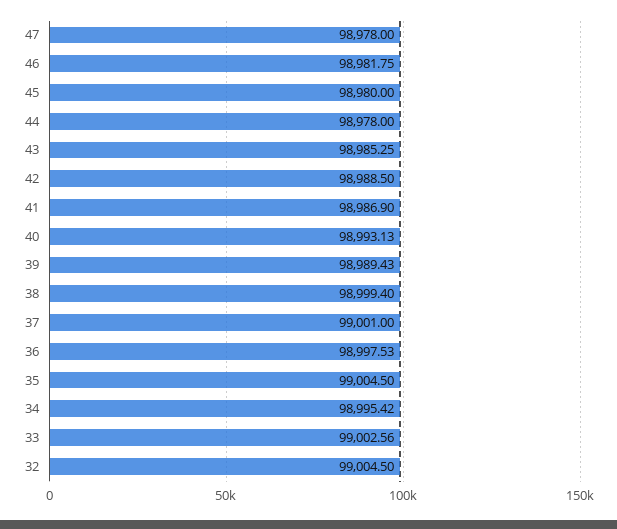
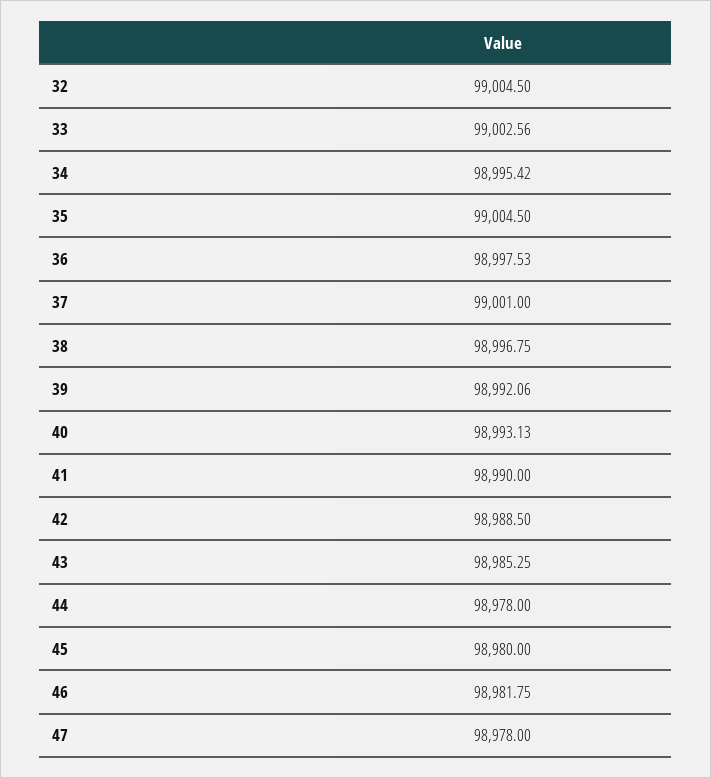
41: 98986.9 -> 98990
39: 98989.43 -> 98992.06
38: 98999.4 -> 98996.75

